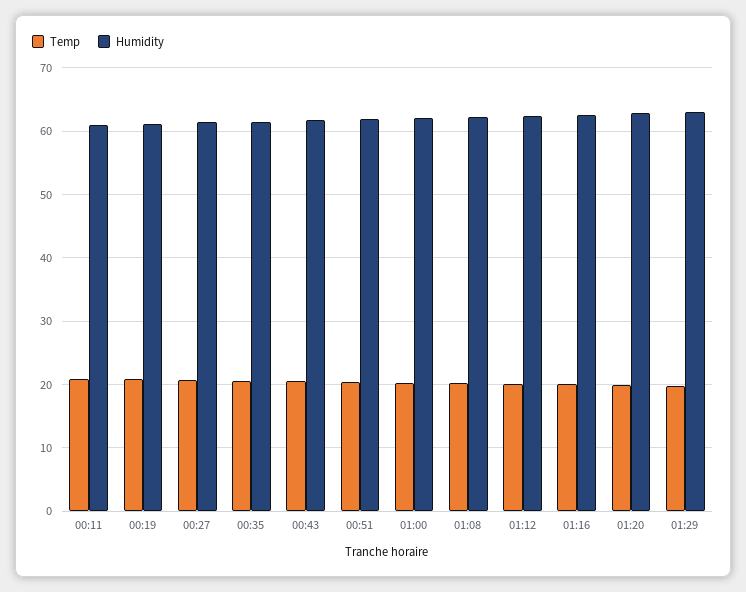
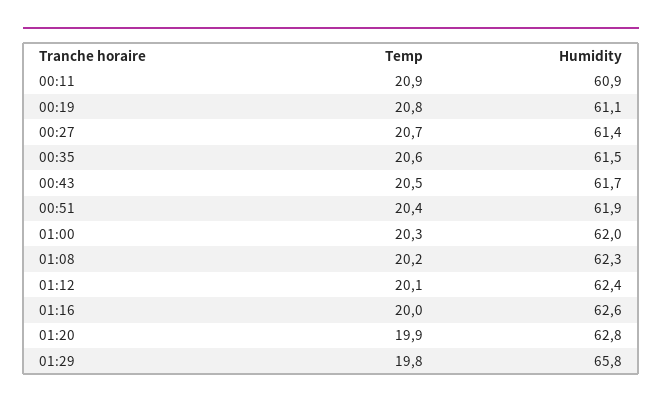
Humidity, 01:29: 63 -> 65.8

